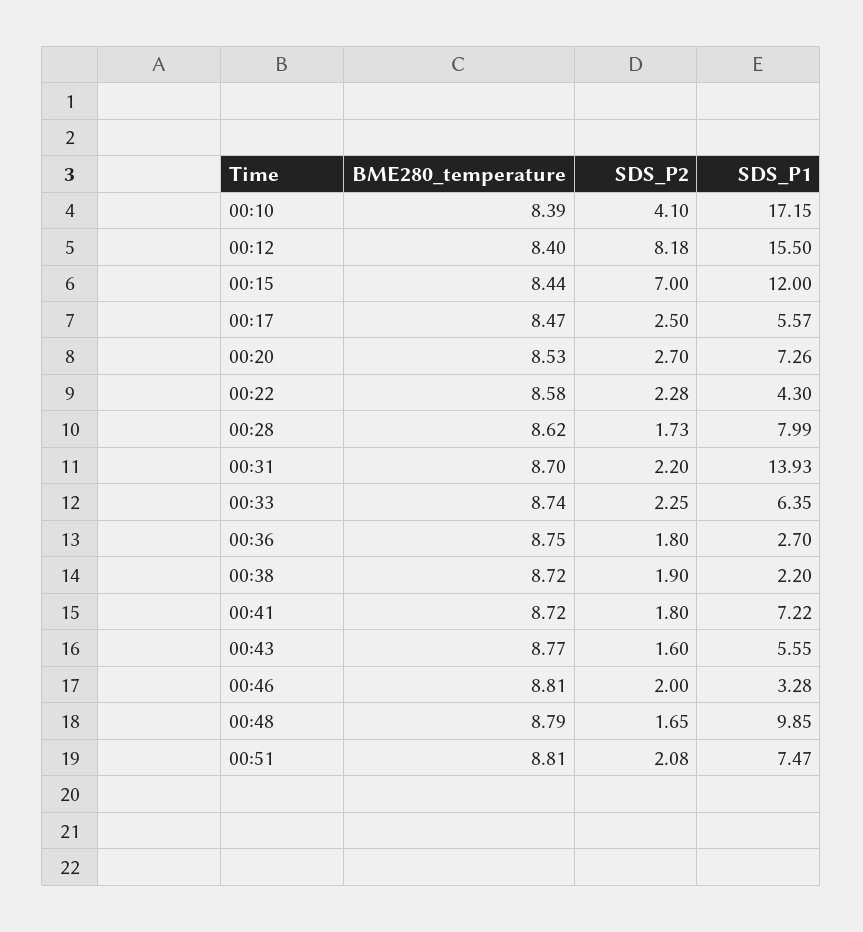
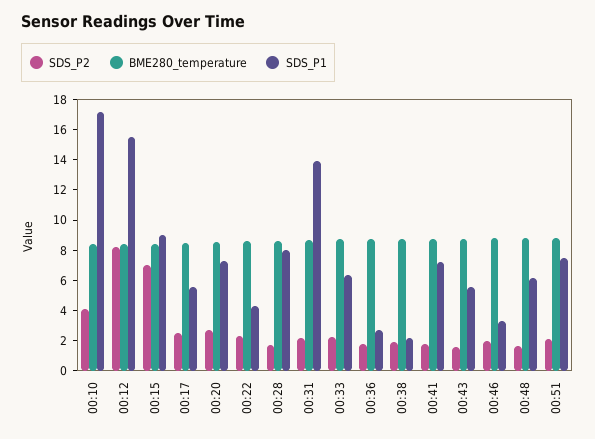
SDS_P1, 00:15: 12 -> 9
SDS_P1, 00:48: 9.85 -> 6

